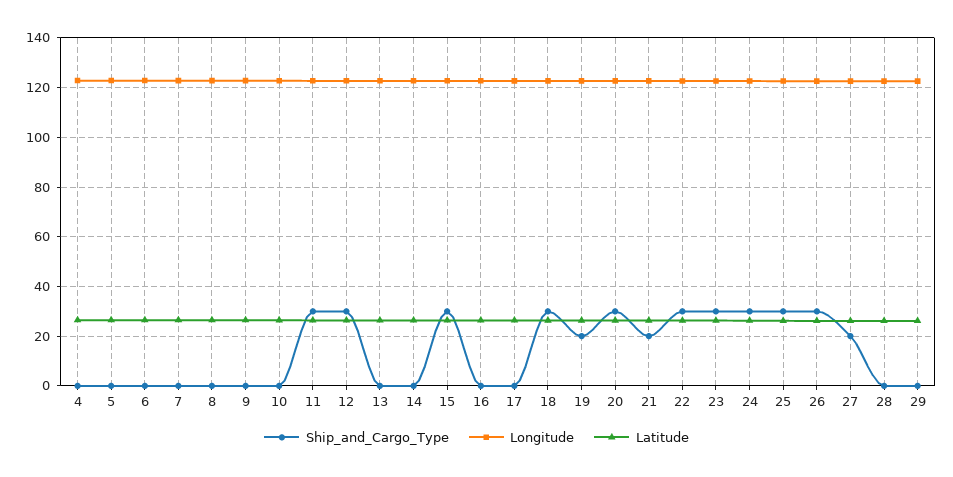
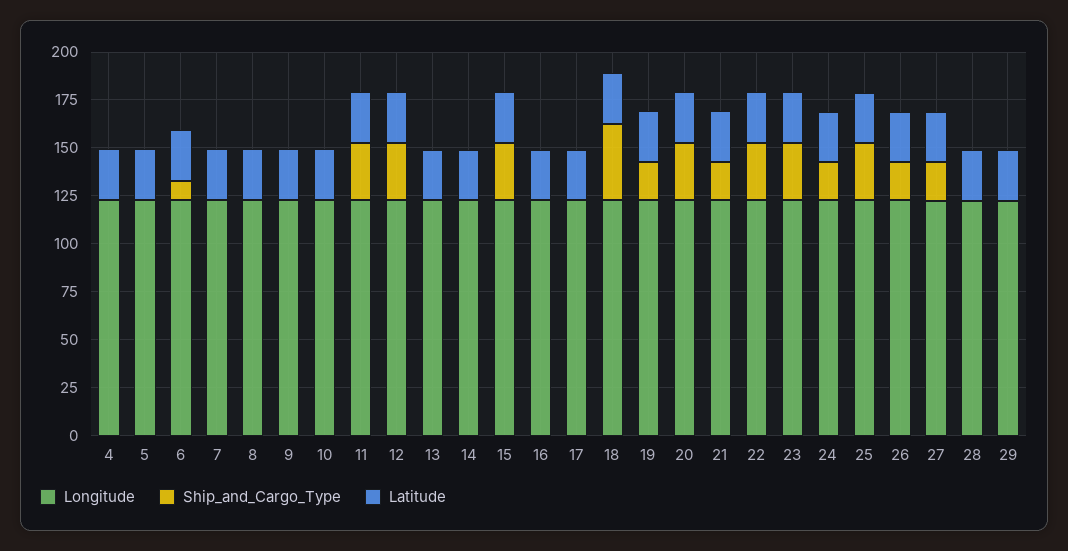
Ship_and_Cargo_Type, 6: 0 -> 10
Ship_and_Cargo_Type, 18: 30 -> 40
Ship_and_Cargo_Type, 24: 30 -> 20
Ship_and_Cargo_Type, 26: 30 -> 20

